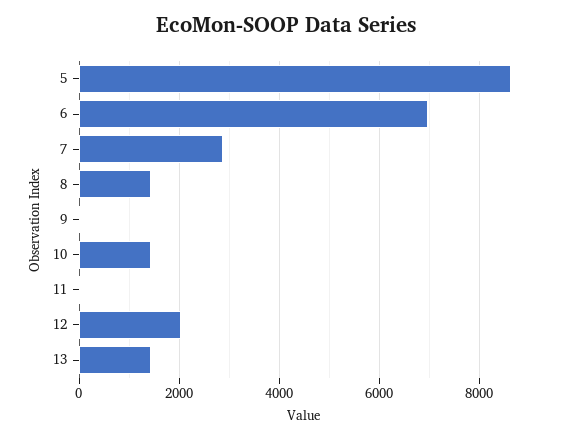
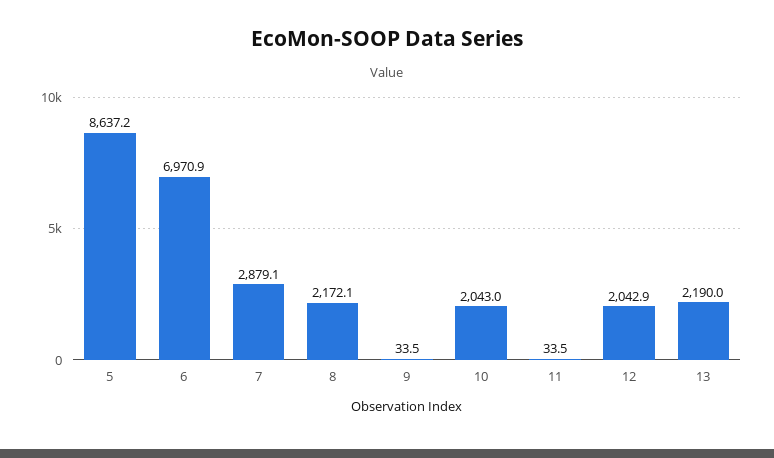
8: 1400 -> 2172.1
10: 1400 -> 2043
13: 1400 -> 2190

